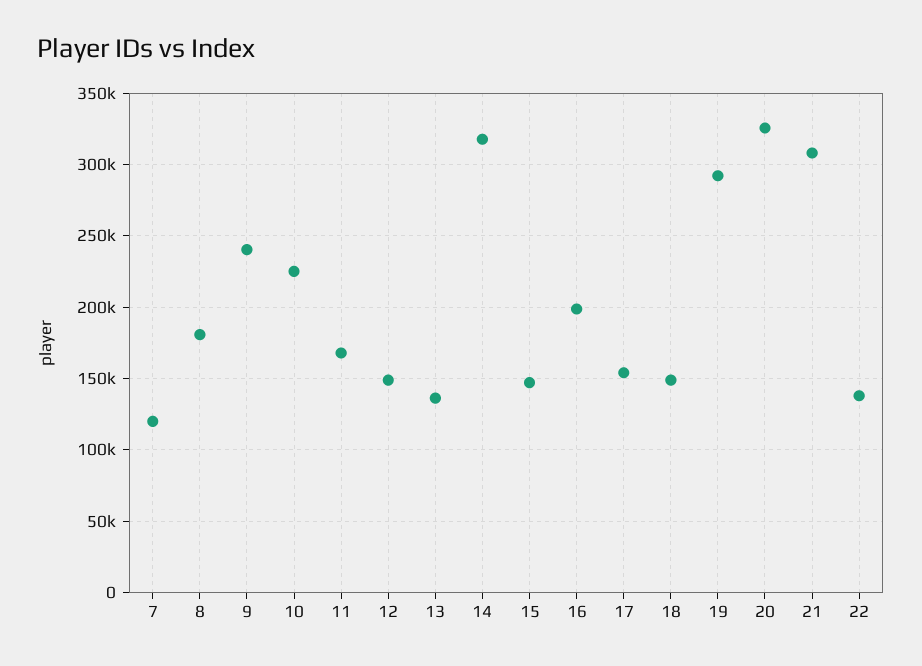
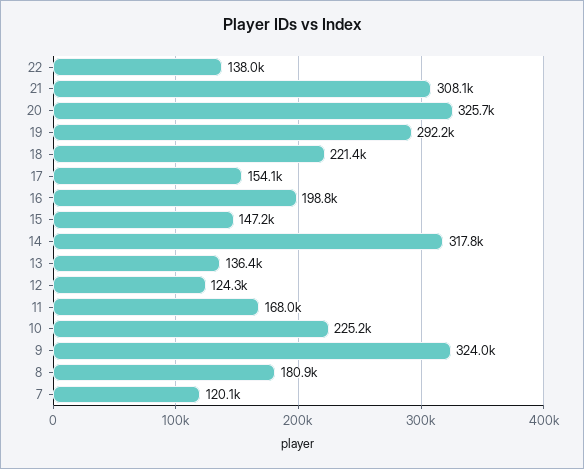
9: 240000 -> 324000
12: 150000 -> 124300
18: 150000 -> 221400

